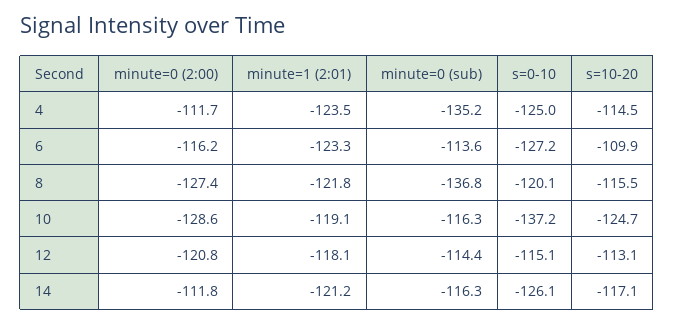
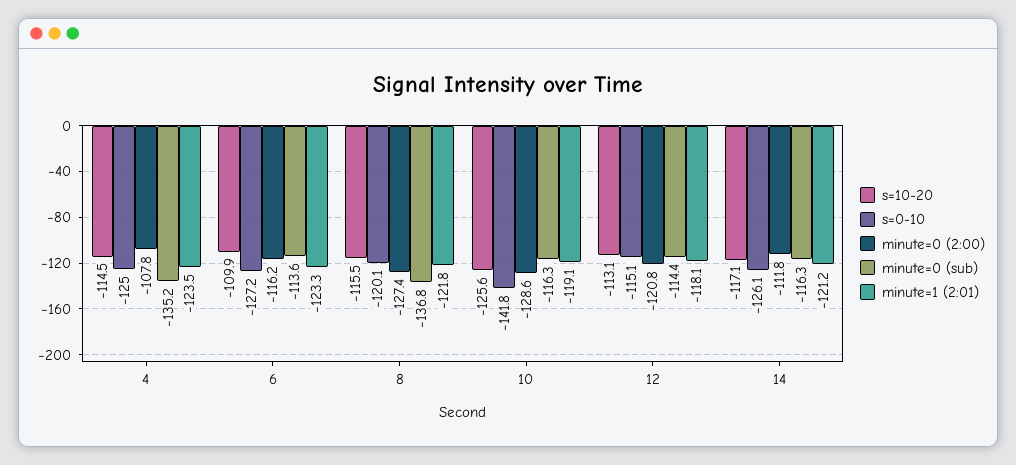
minute=0 (2:00), 4: -111.7 -> -107.8
s=0-10, 10: -137.2 -> -141.8
s=10-20, 10: -124.7 -> -125.6

